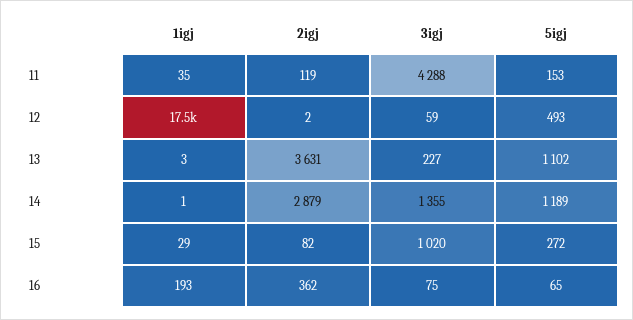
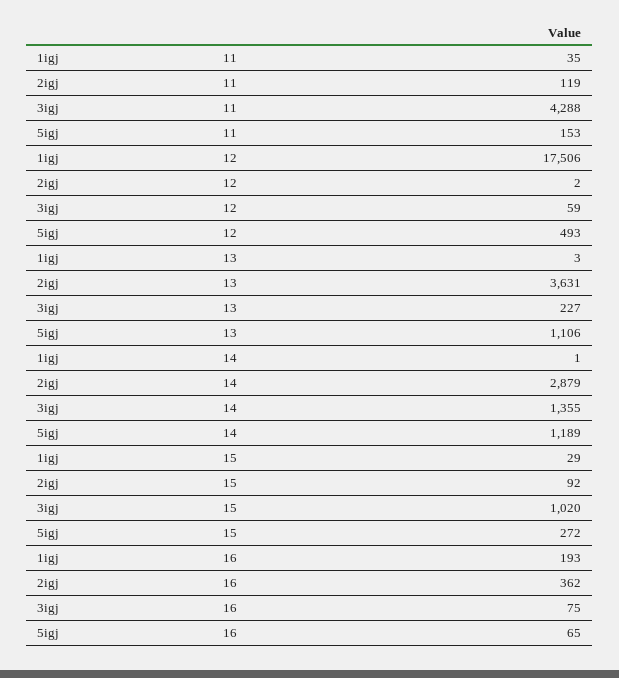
5igj, 13: 1102 -> 1106
2igj, 15: 82 -> 92

